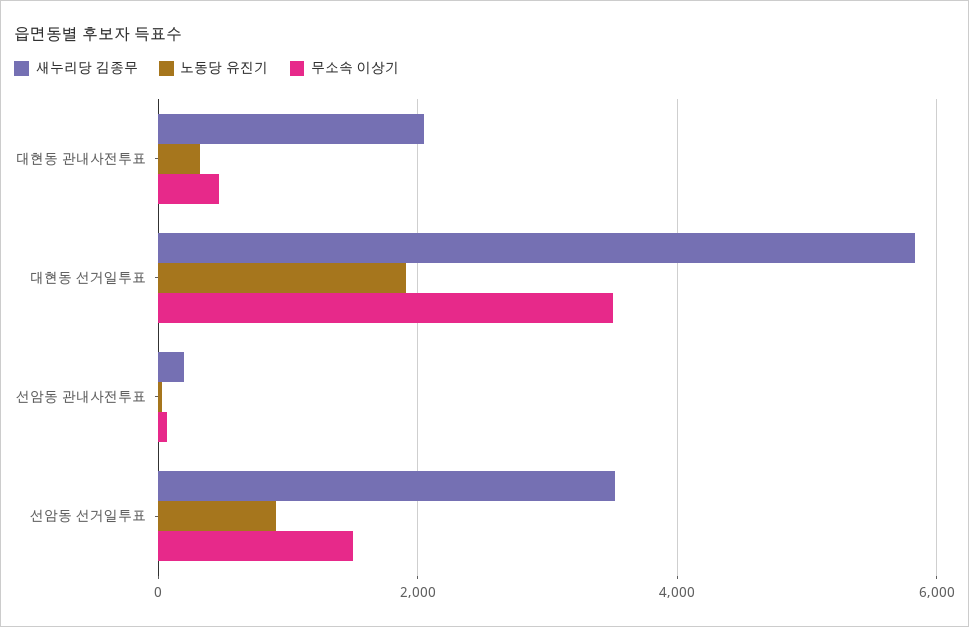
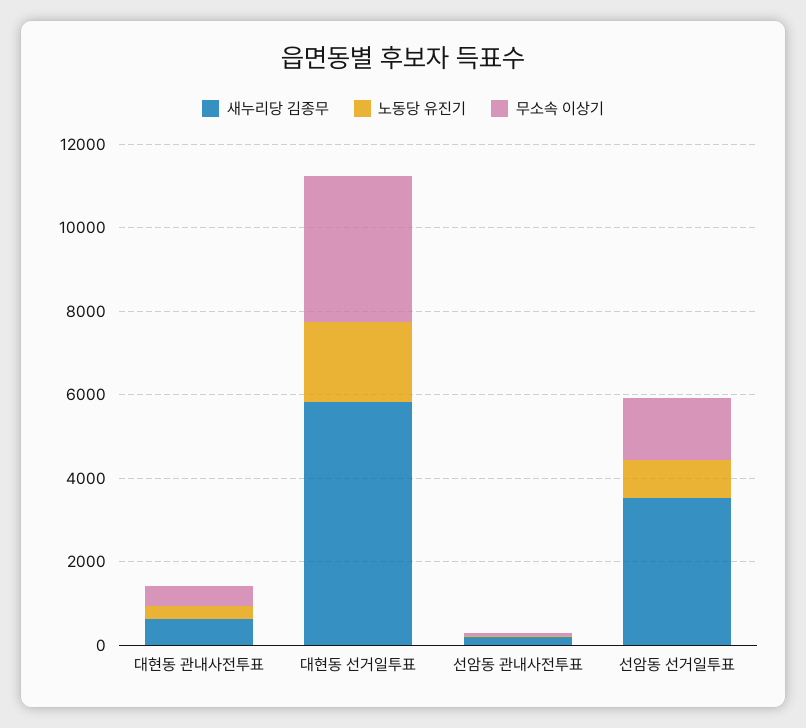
새누리당 김종무, 대현동 관내사전투표: 2000 -> 500

